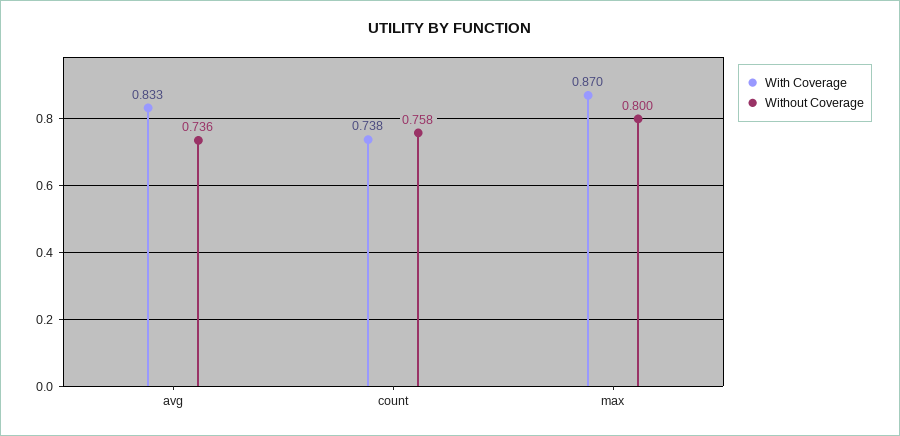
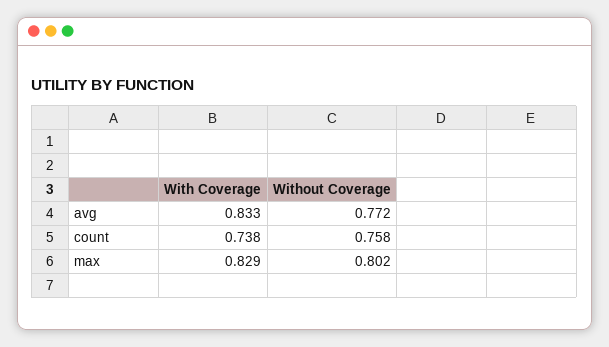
Without Coverage, avg: 0.736 -> 0.772
With Coverage, max: 0.87 -> 0.829
Without Coverage, max: 0.8 -> 0.802

